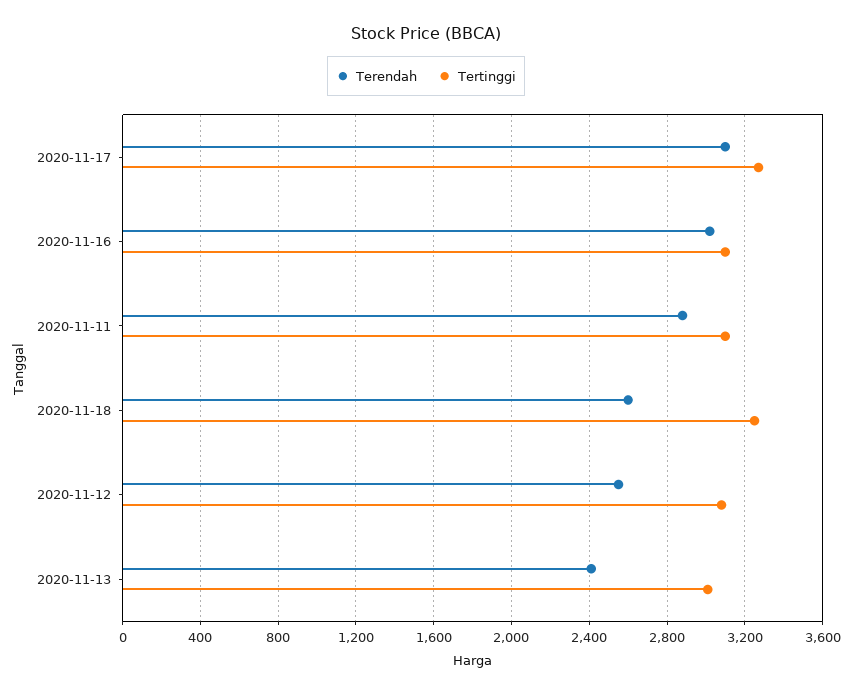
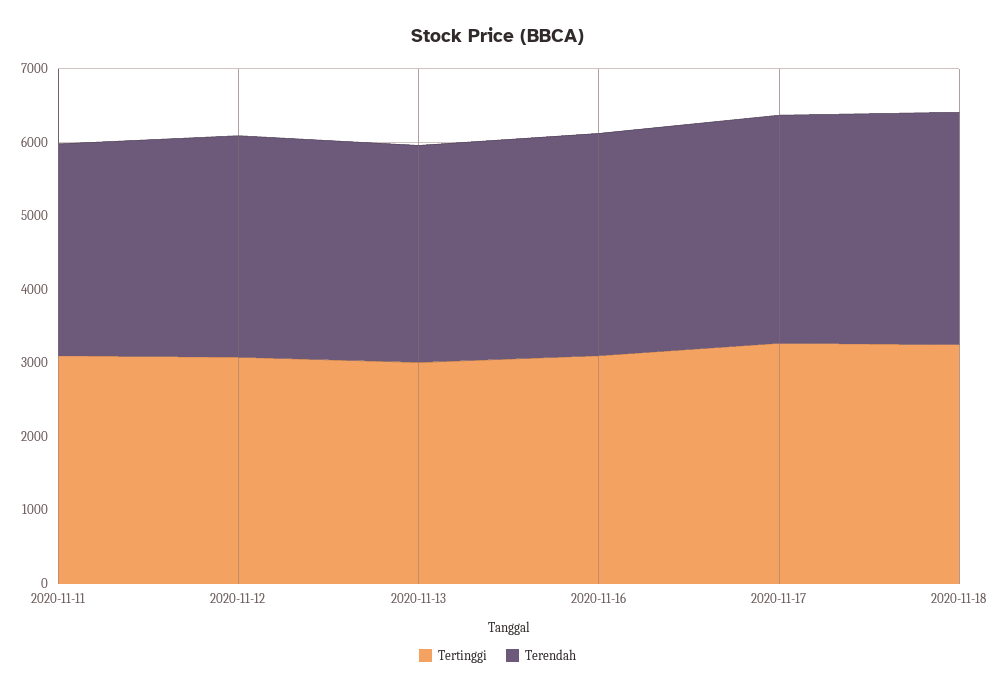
Terendah, 2020-11-18: 2600 -> 3200
Terendah, 2020-11-12: 2550 -> 3000
Terendah, 2020-11-13: 2400 -> 3000

